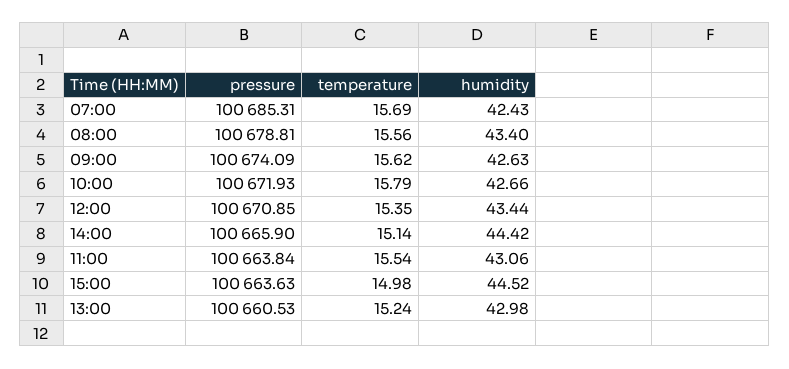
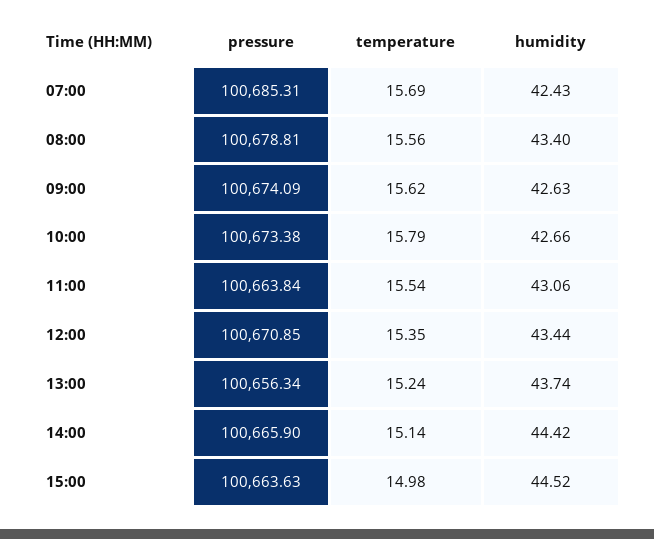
pressure, 10:00: 100671.93 -> 100673.38
pressure, 13:00: 100660.53 -> 100656.34
humidity, 13:00: 42.98 -> 43.74

